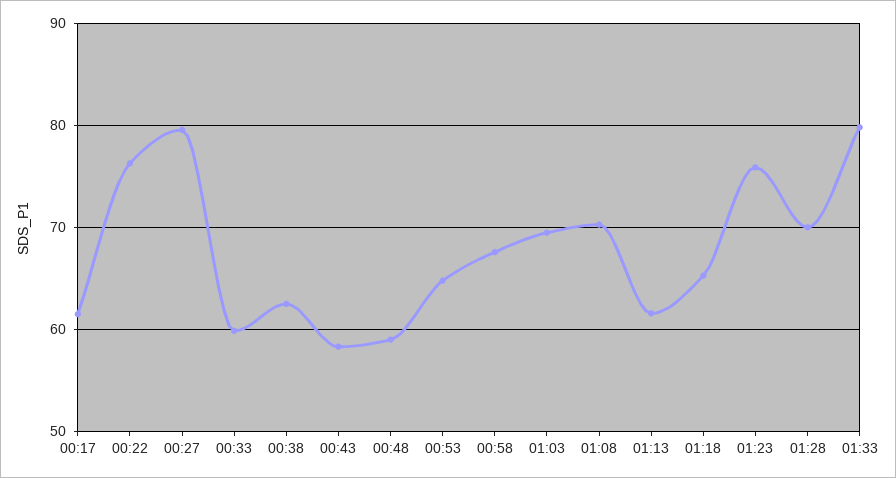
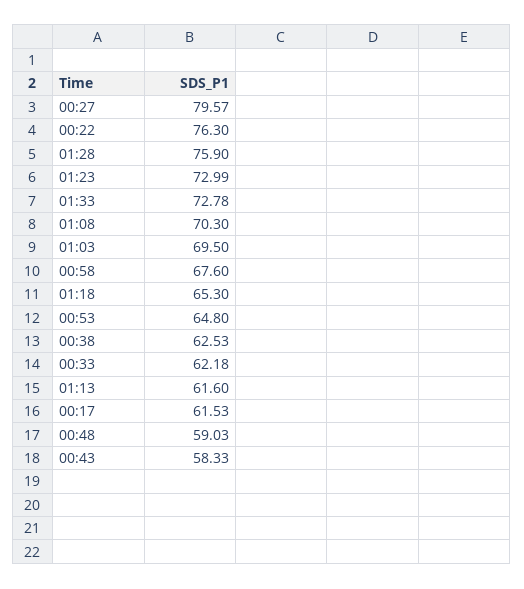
00:33: 60 -> 62.18
01:23: 76 -> 72.99
01:28: 70 -> 75.9
01:33: 80 -> 72.78

